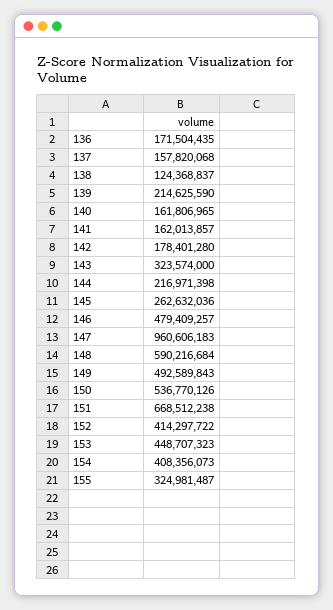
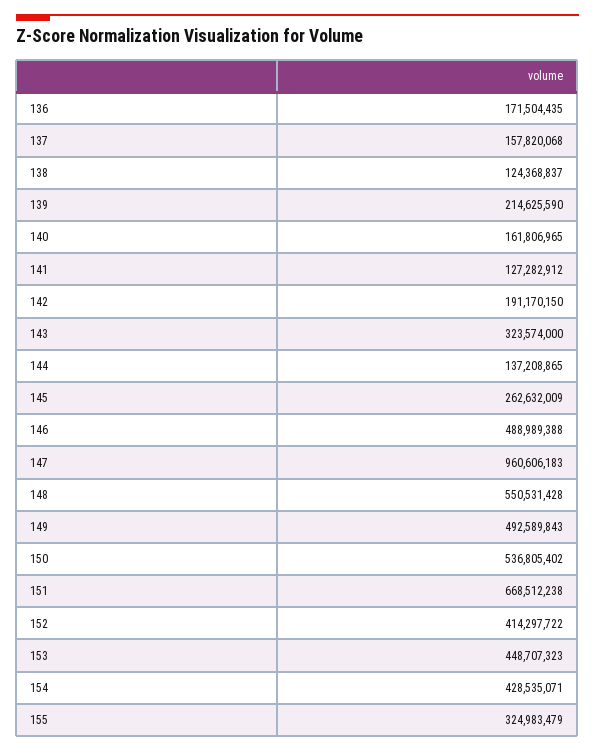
141: 162013857 -> 127282912
142: 178401280 -> 191170150
144: 216971398 -> 137208865
145: 262632036 -> 262632009
146: 479409257 -> 488989388
148: 590216684 -> 550531428
150: 536770126 -> 536805402
154: 408356073 -> 428535071
155: 324981487 -> 324983479

